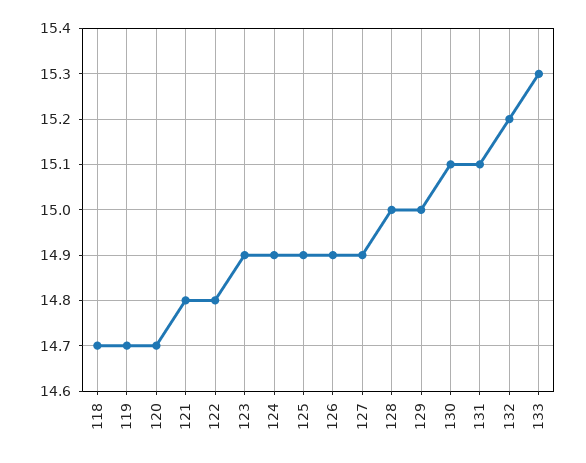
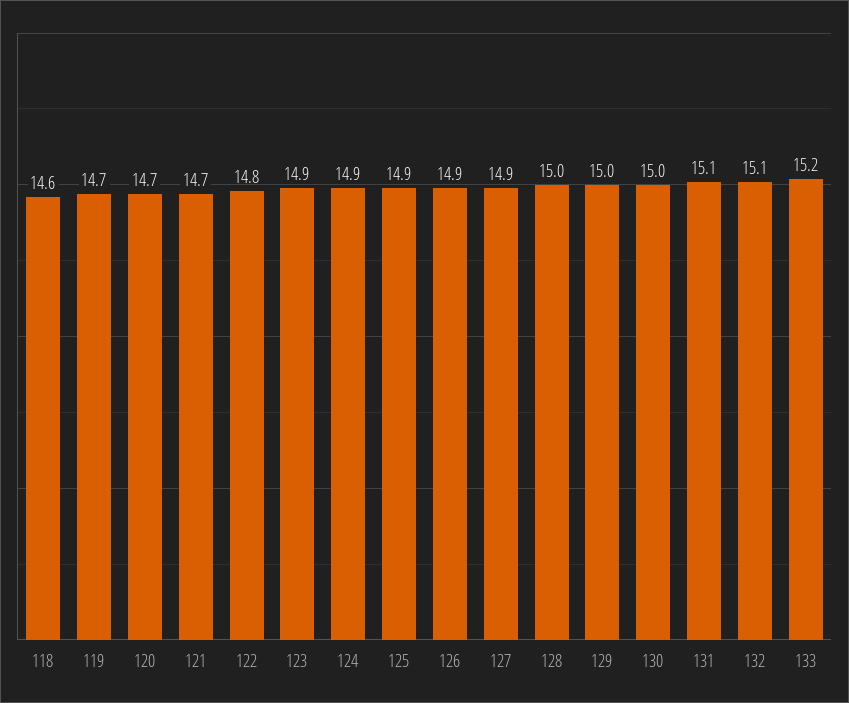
118: 14.7 -> 14.6
121: 14.8 -> 14.7
130: 15.1 -> 15
132: 15.2 -> 15.1
133: 15.3 -> 15.2

